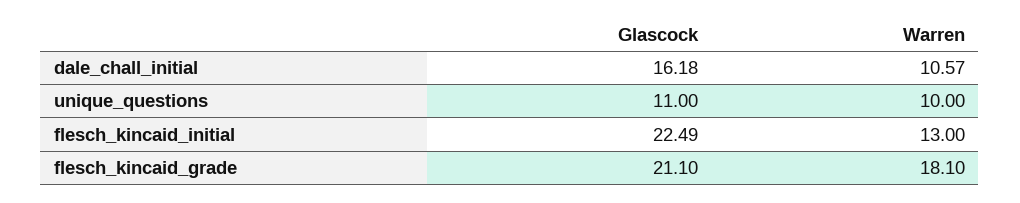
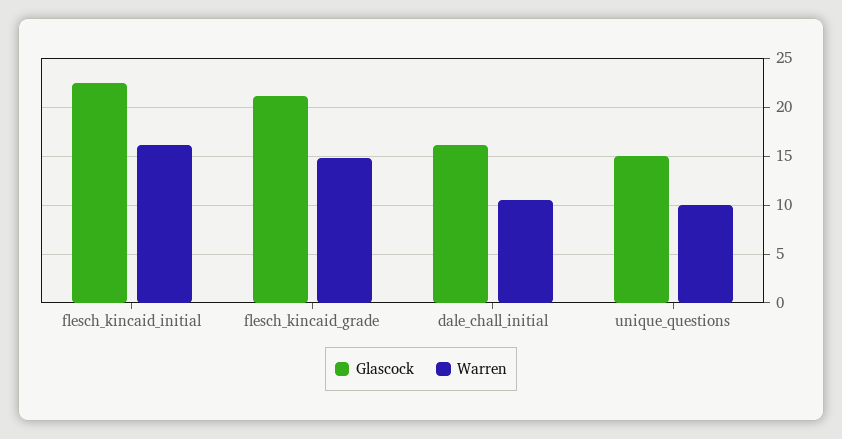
Glascock, unique_questions: 11 -> 15
Warren, flesch_kincaid_initial: 13 -> 16
Warren, flesch_kincaid_grade: 18.1 -> 15

